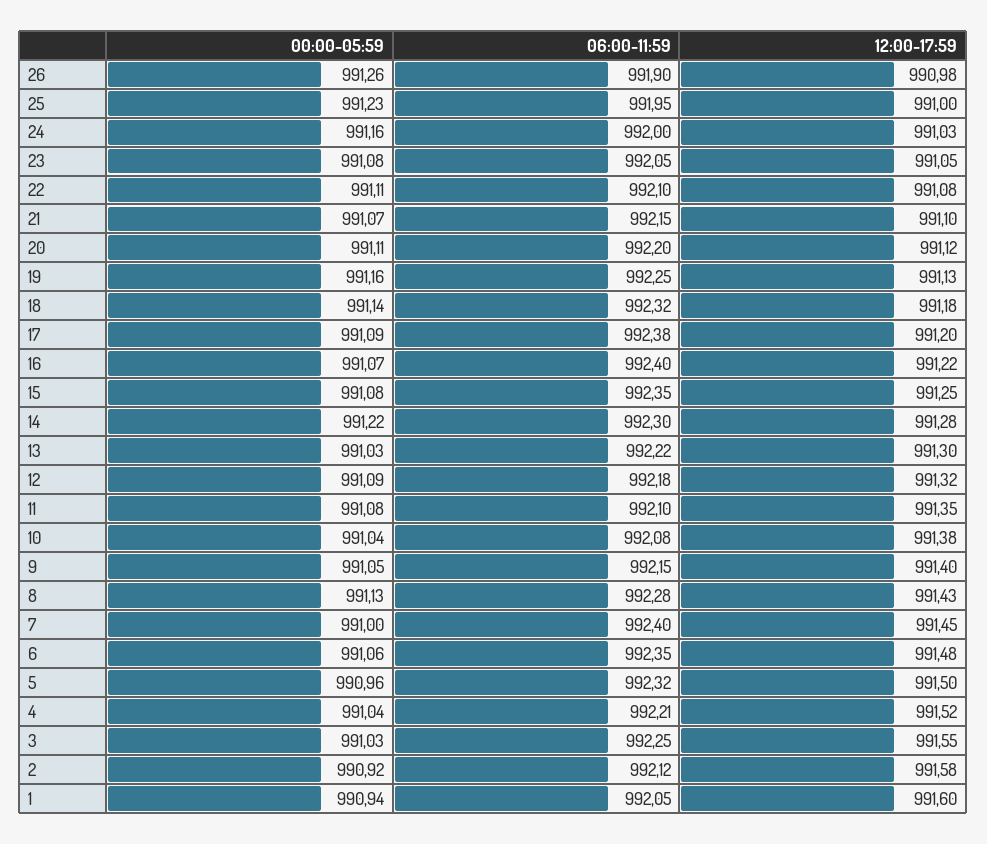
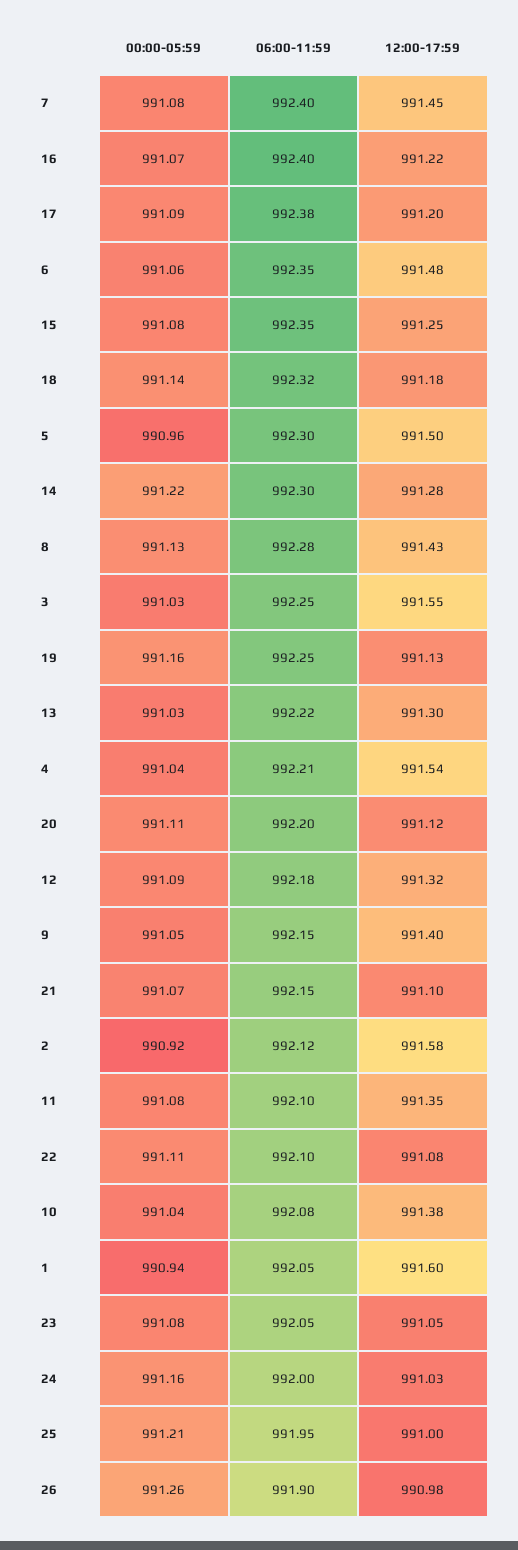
00:00-05:59, 25: 991.23 -> 991.21
00:00-05:59, 7: 991 -> 991.08
06:00-11:59, 5: 992.32 -> 992.3
12:00-17:59, 4: 991.52 -> 991.54

